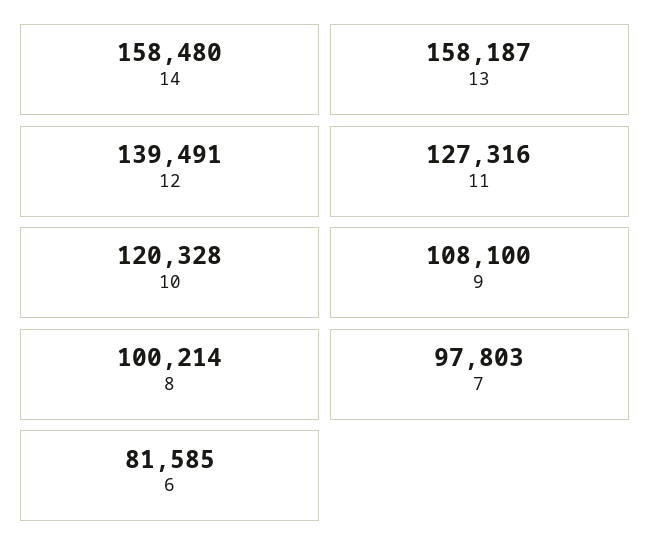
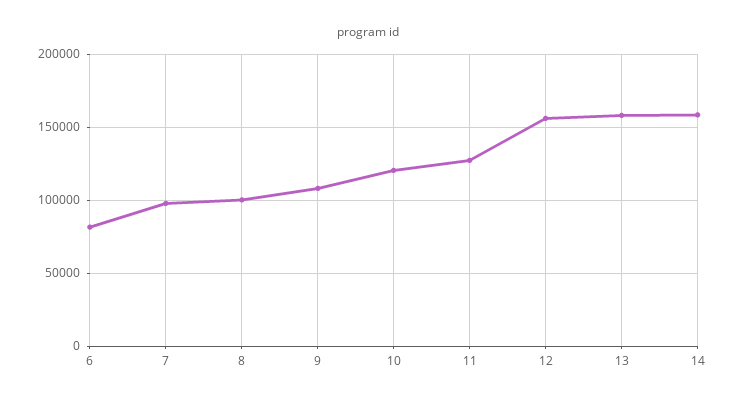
12: 139491 -> 155000

